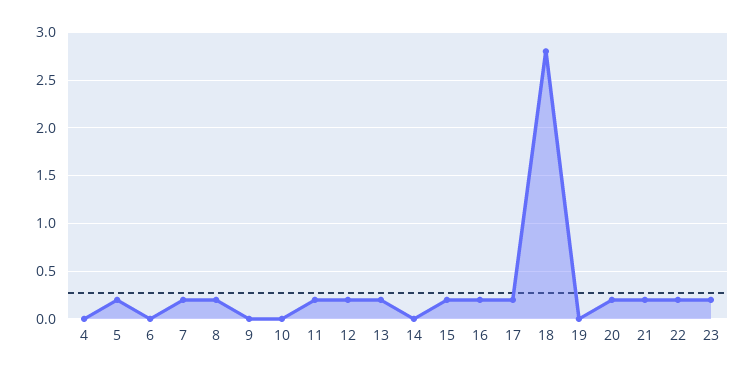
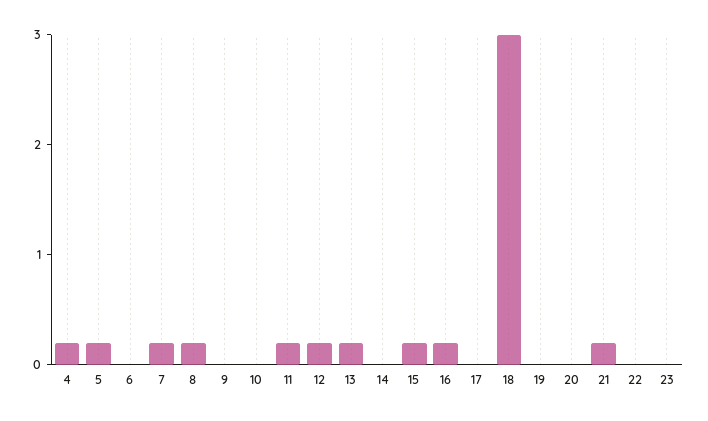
4: 0 -> 0.2
17: 0.2 -> 0
18: 2.8 -> 3
20: 0.2 -> 0
22: 0.2 -> 0
23: 0.2 -> 0

